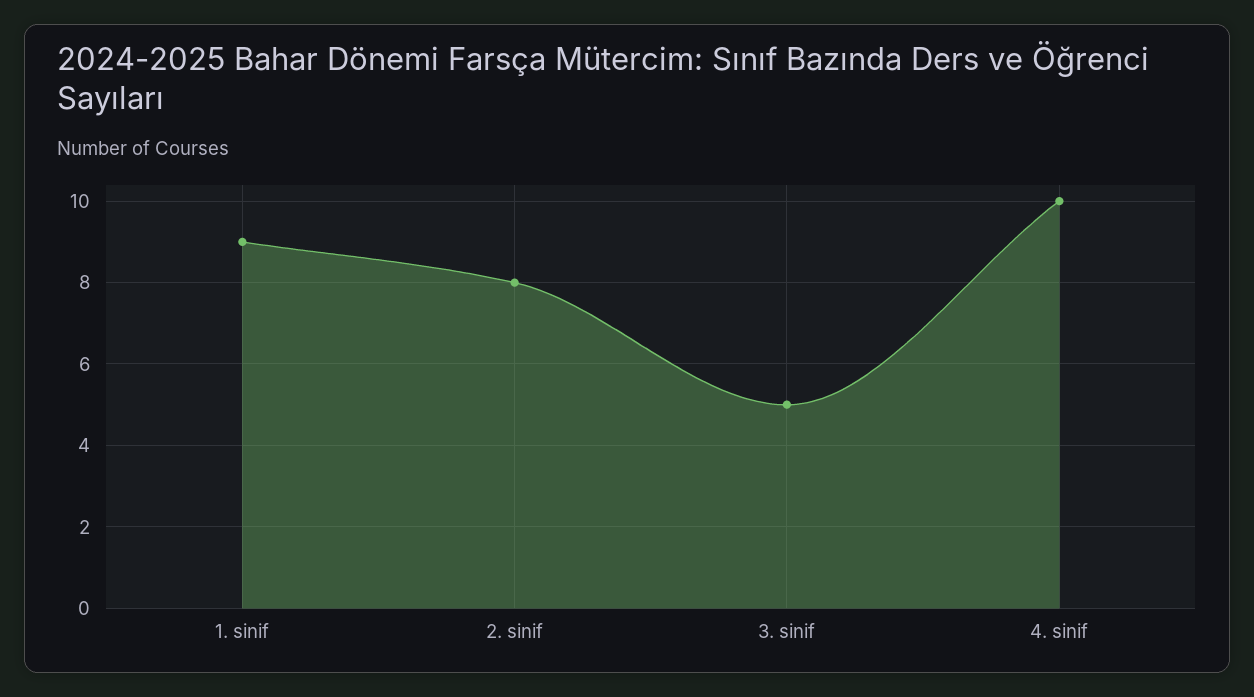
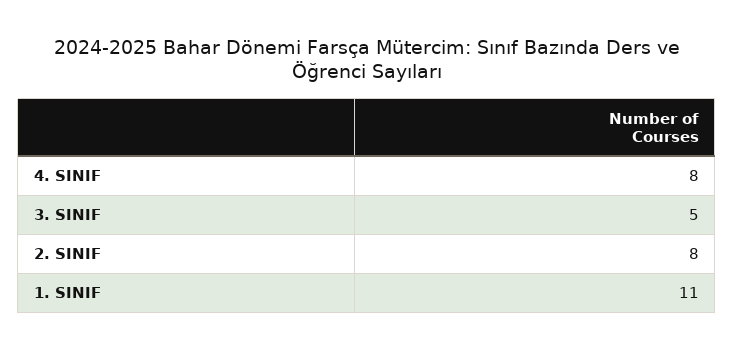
1. sinif: 9 -> 11
4. sinif: 10 -> 8

